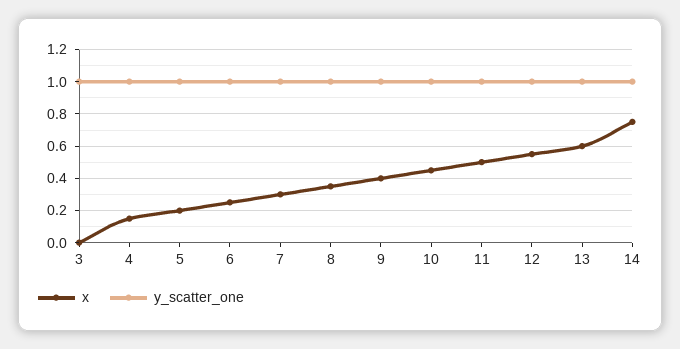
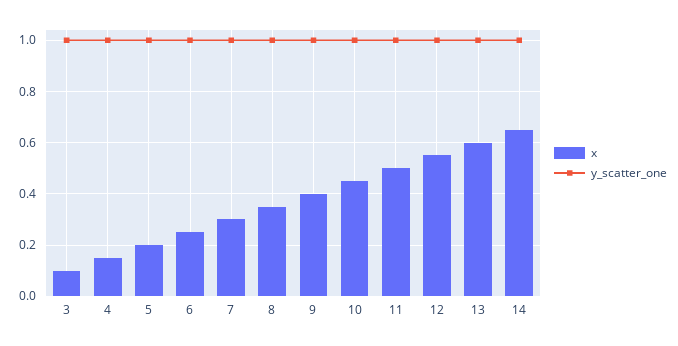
x, 3: 0 -> 0.1
x, 14: 0.75 -> 0.65

